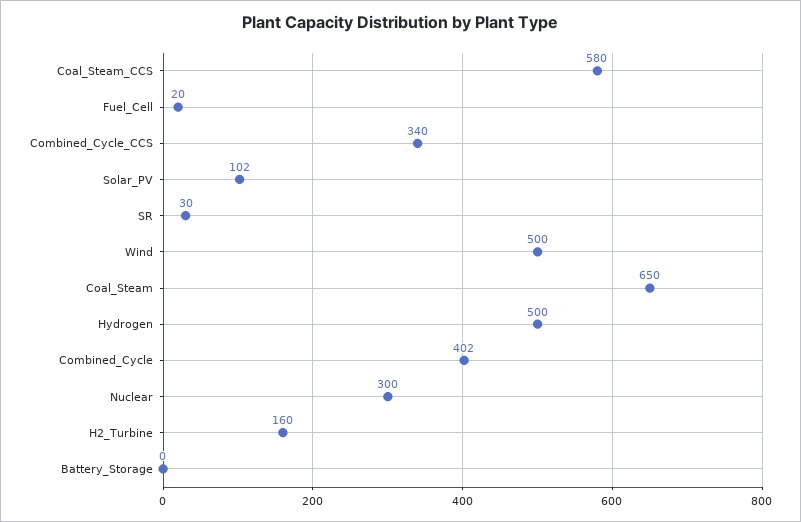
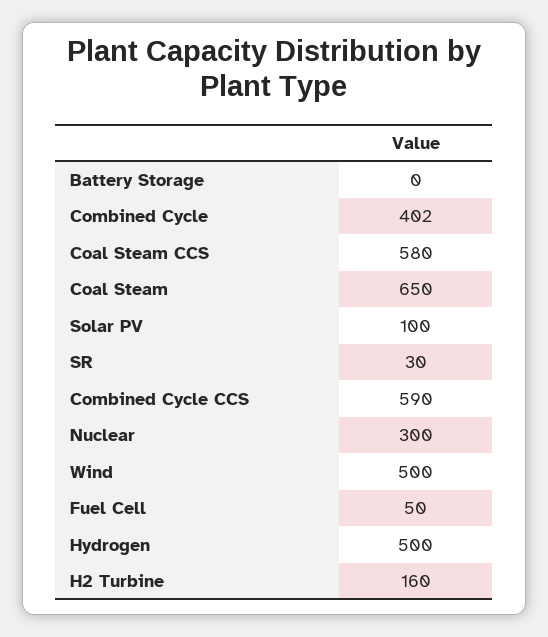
Fuel_Cell: 20 -> 50
Combined_Cycle_CCS: 340 -> 590
Solar_PV: 102 -> 100

